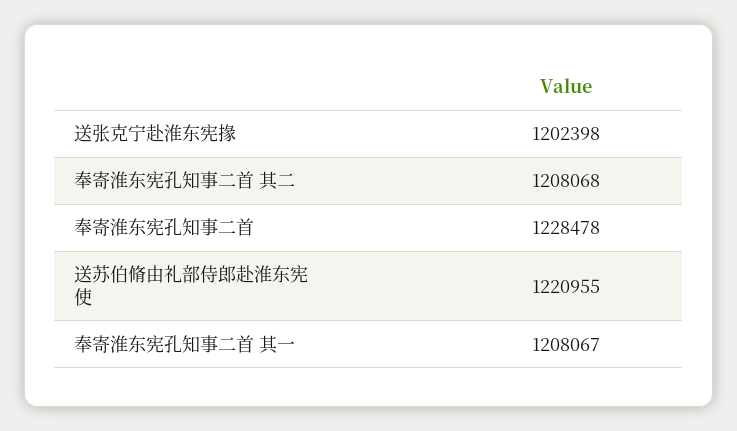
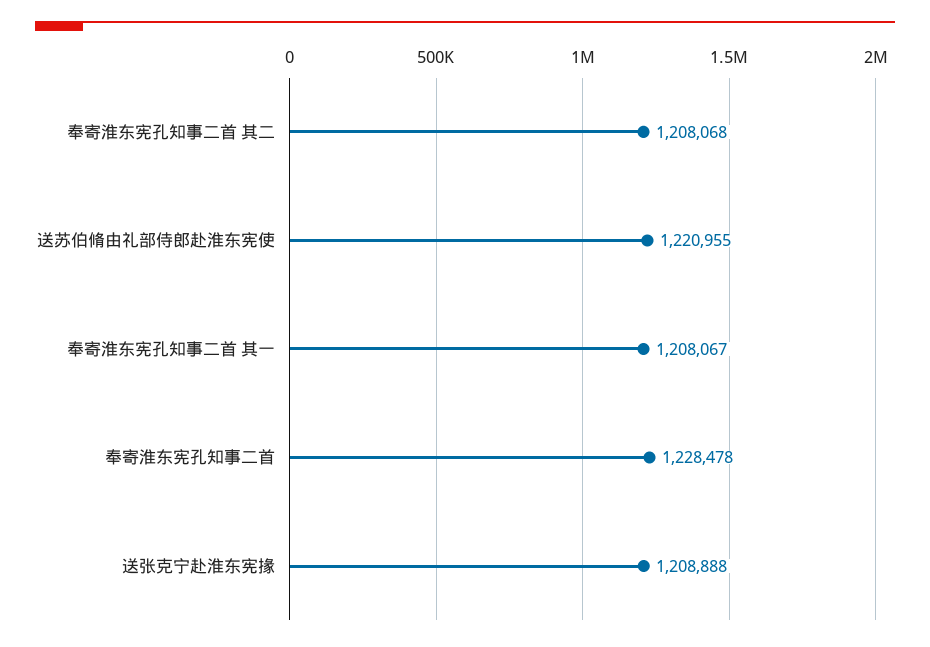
送张克宁赴淮东宪掾: 1202398 -> 1208888

